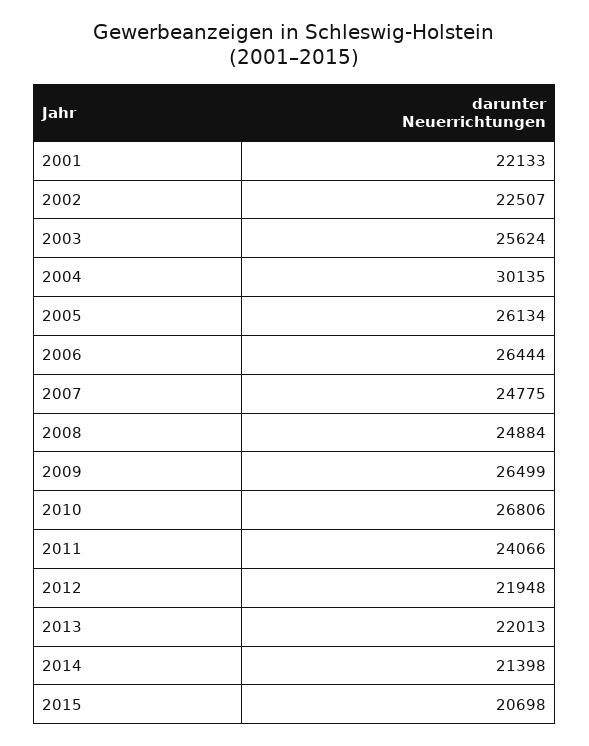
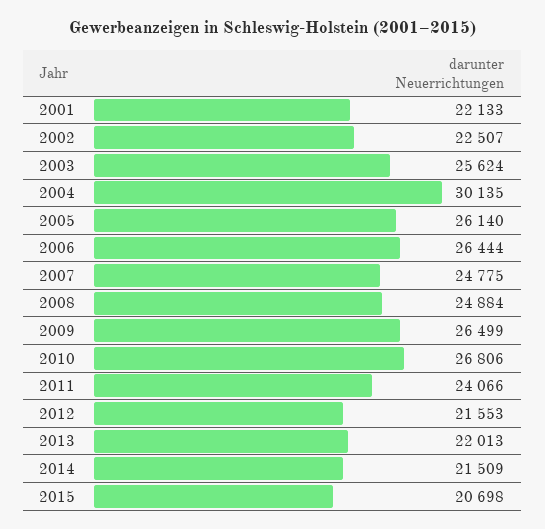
2005: 26134 -> 26140
2012: 21948 -> 21553
2014: 21398 -> 21509

